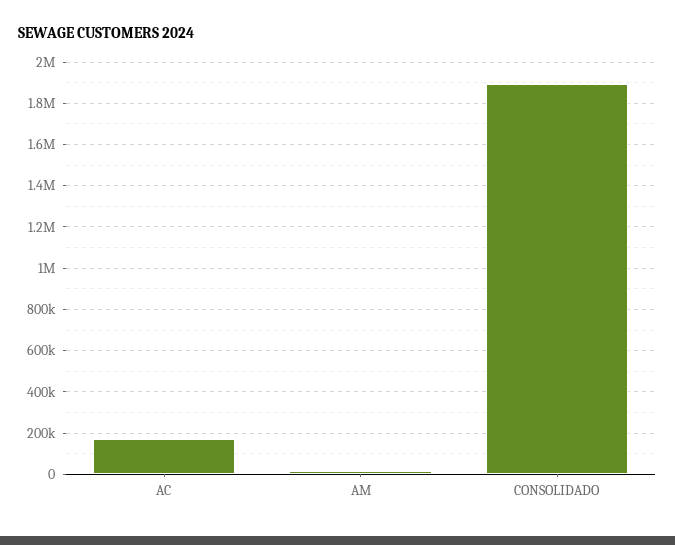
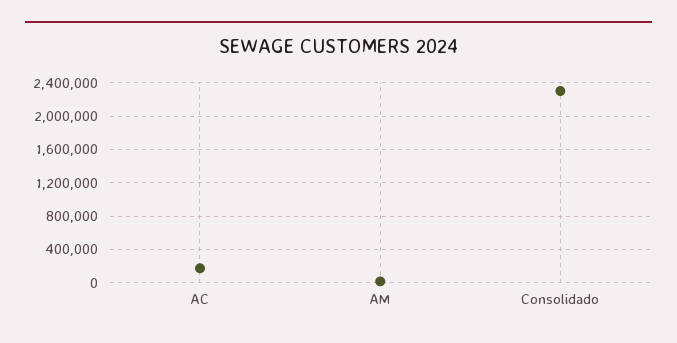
CONSOLIDADO: 1900000 -> 2300000

